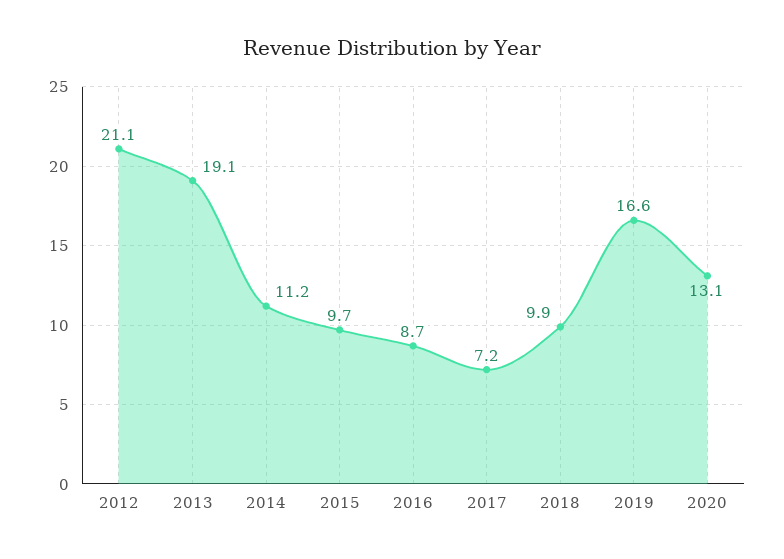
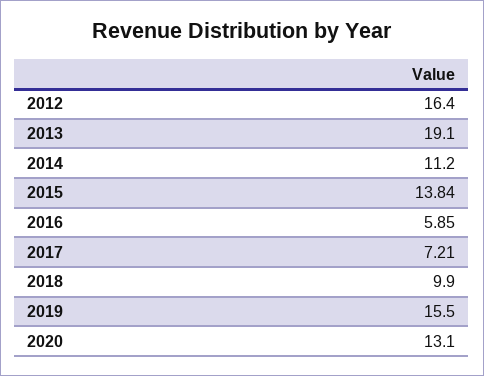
2012: 21.1 -> 16.4
2015: 9.7 -> 13.84
2016: 8.7 -> 5.85
2019: 16.6 -> 15.5

